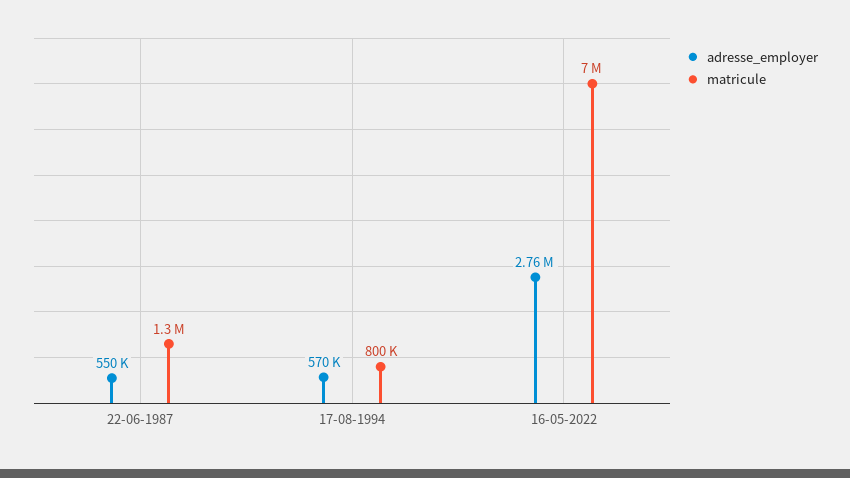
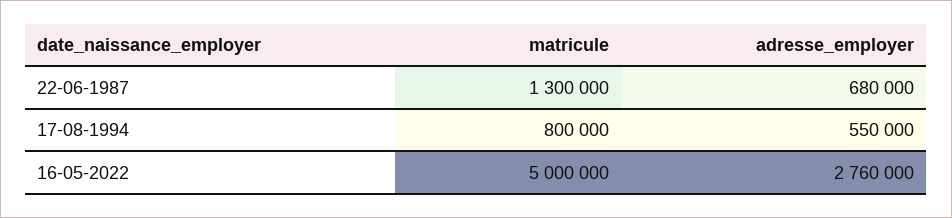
adresse_employer, 22-06-1987: 550000 -> 680000
adresse_employer, 17-08-1994: 570000 -> 550000
matricule, 16-05-2022: 7000000 -> 5000000

